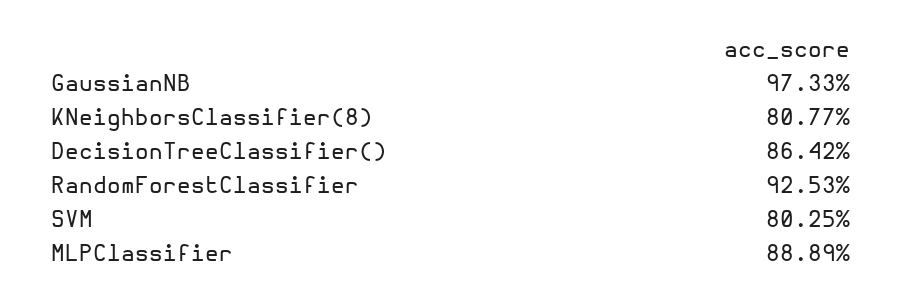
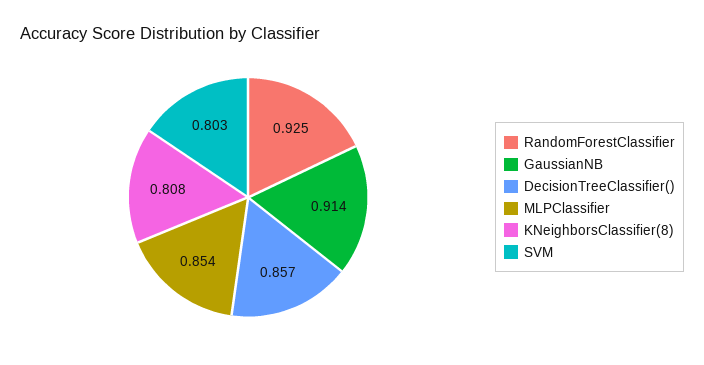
GaussianNB: 0.9733 -> 0.914
DecisionTreeClassifier(): 0.8642 -> 0.857
MLPClassifier: 0.8889 -> 0.854

